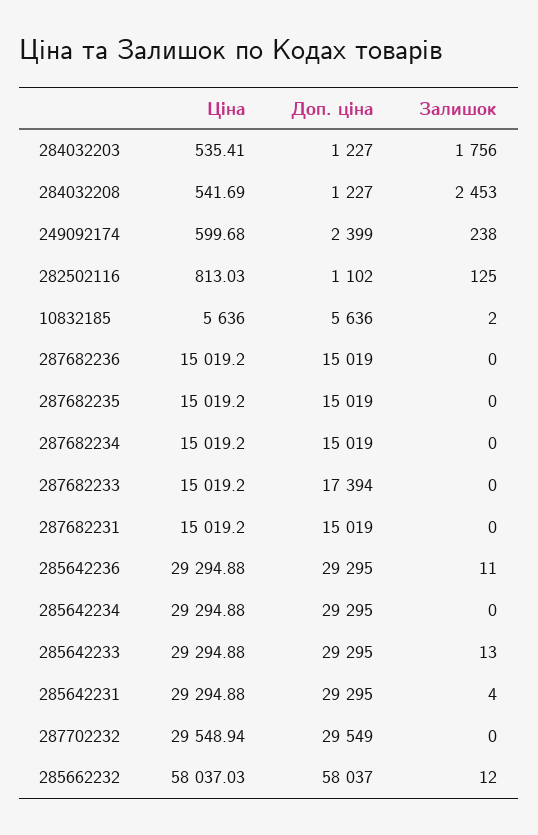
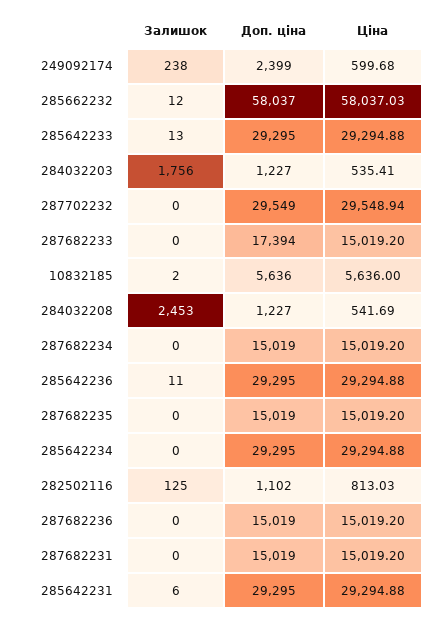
Залишок, 285642231: 4 -> 6

